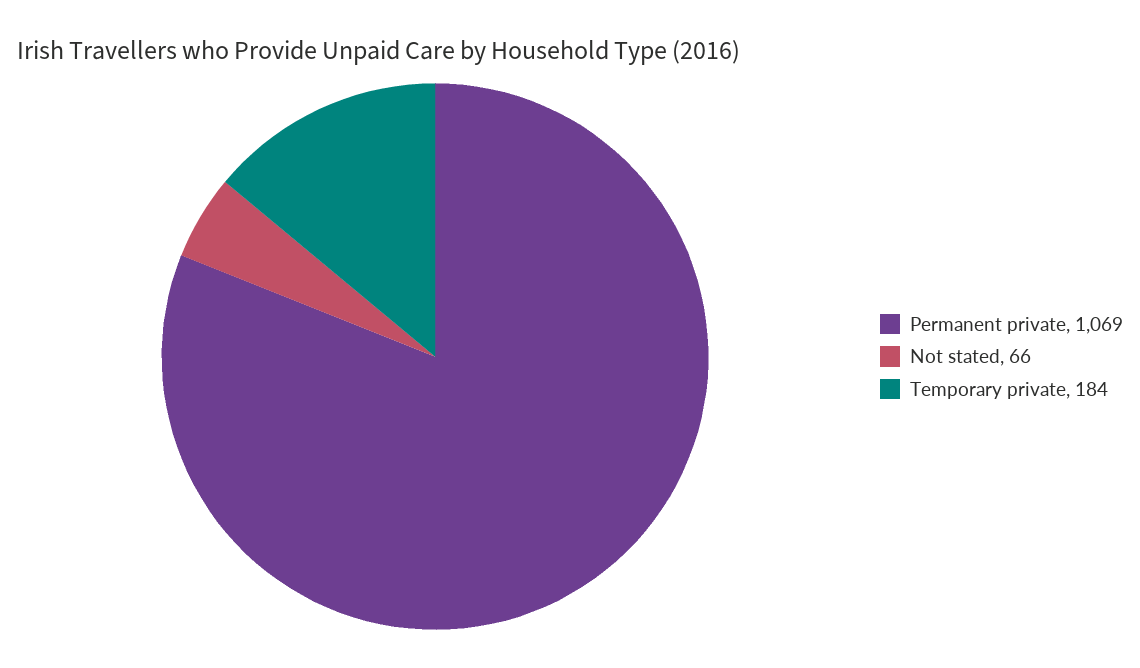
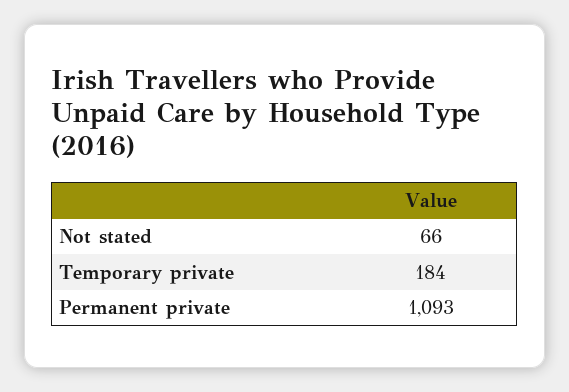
Permanent private: 1069 -> 1093

